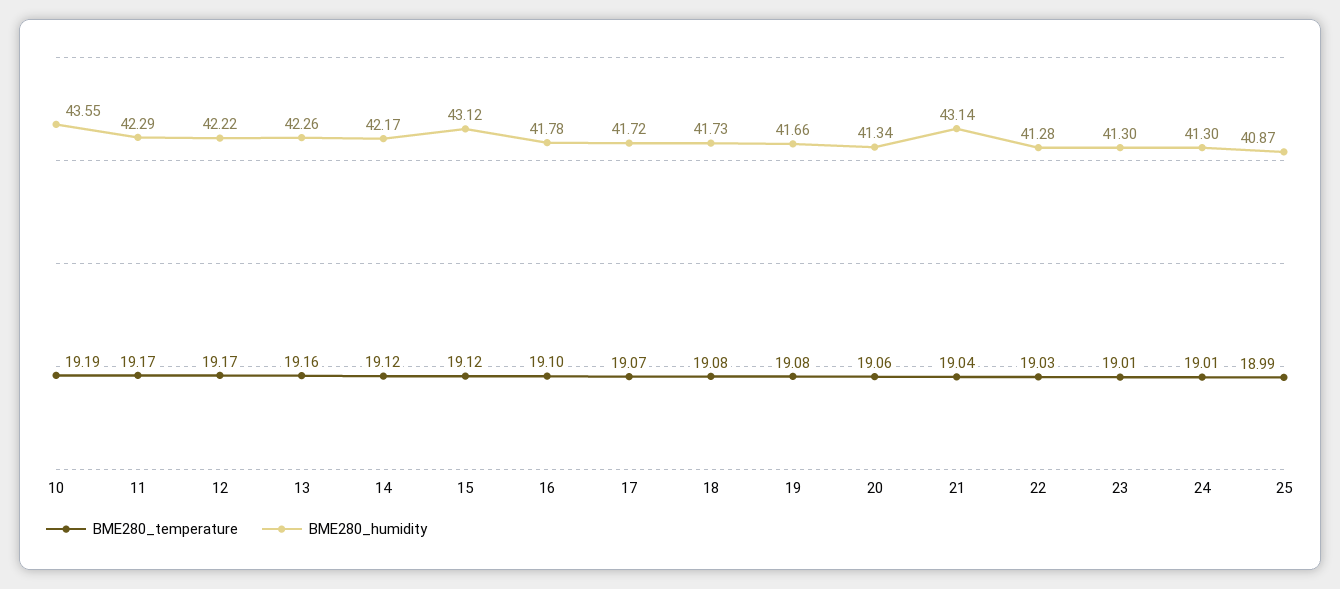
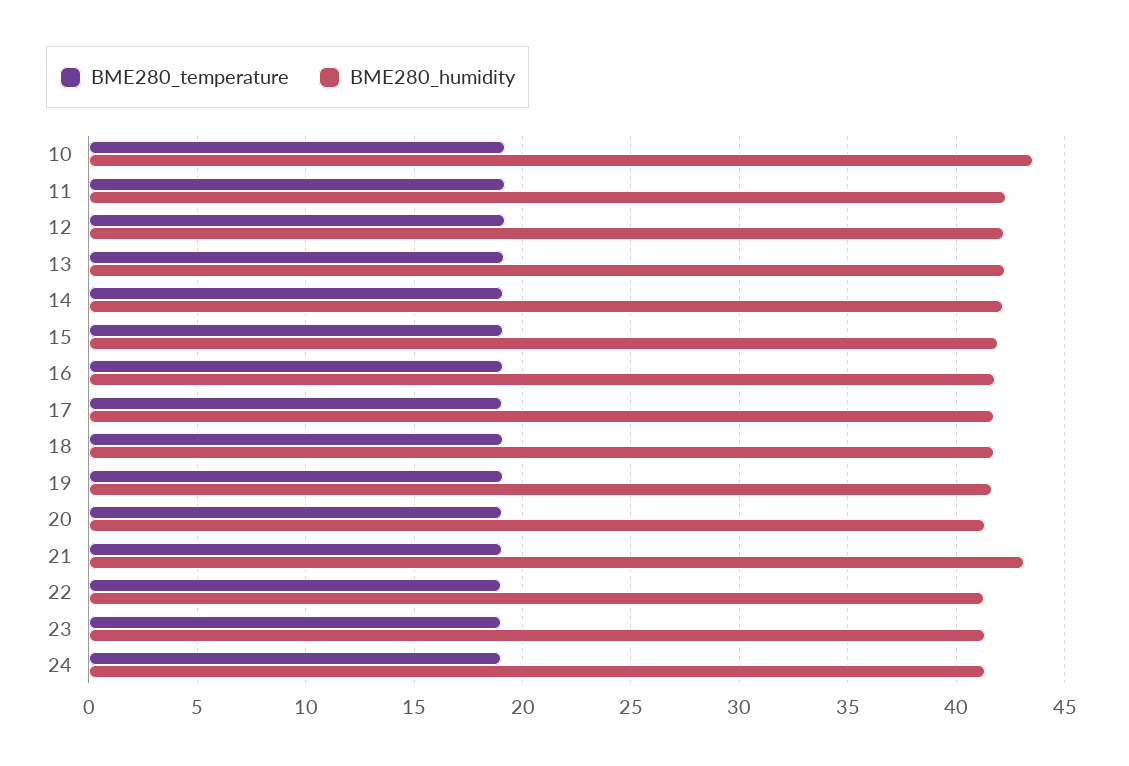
BME280_humidity, 15: 43.12 -> 42
BME280_temperature, 25: 18.99 -> none
BME280_humidity, 25: 40.87 -> none

